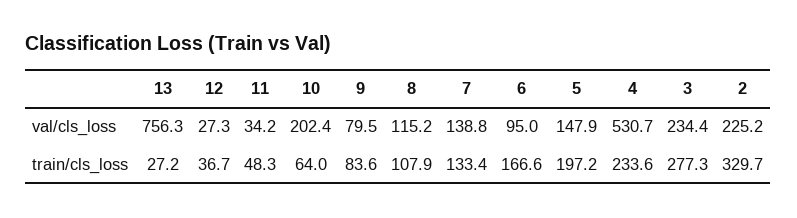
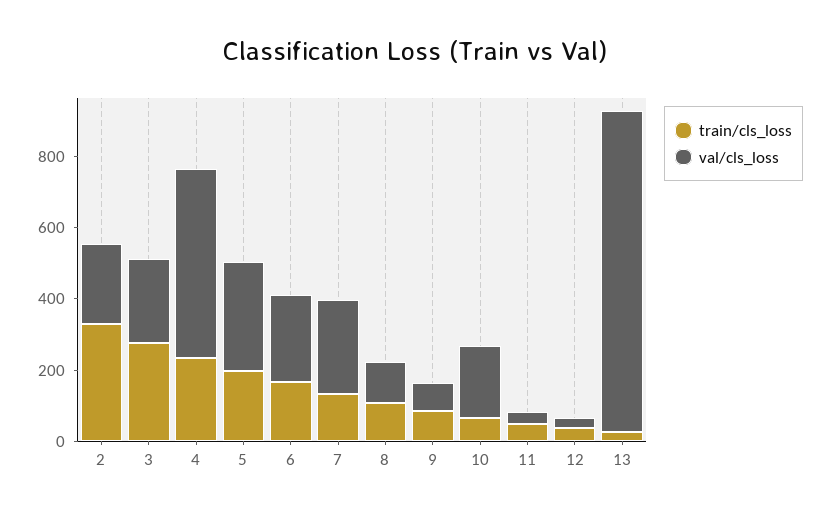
val/cls_loss, 13: 756.3 -> 900
val/cls_loss, 7: 138.8 -> 250
val/cls_loss, 6: 95 -> 250
val/cls_loss, 5: 147.9 -> 300

